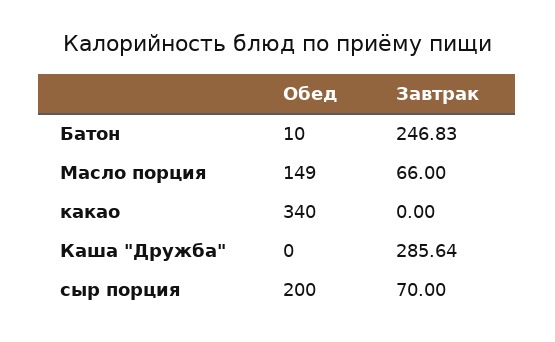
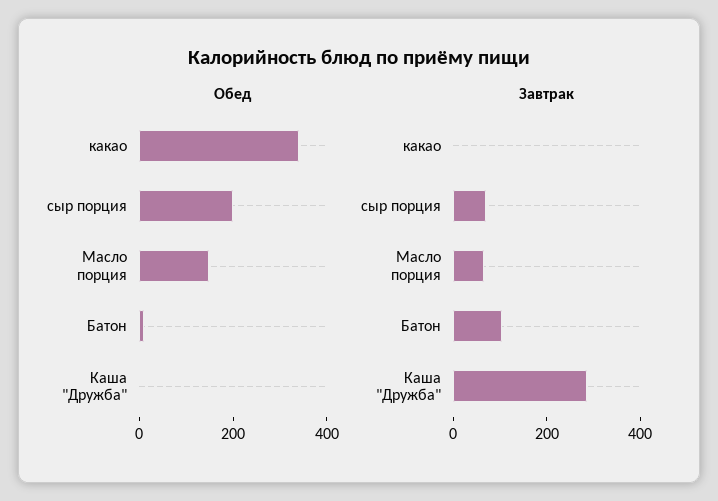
Завтрак, Батон: 246.83 -> 100

